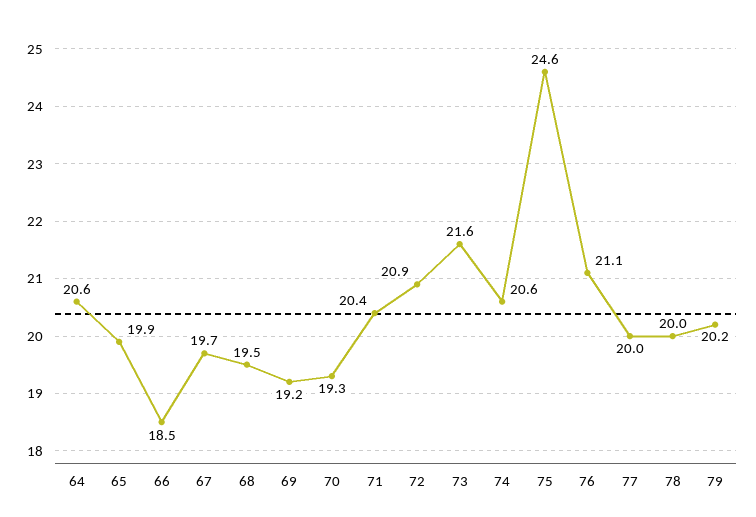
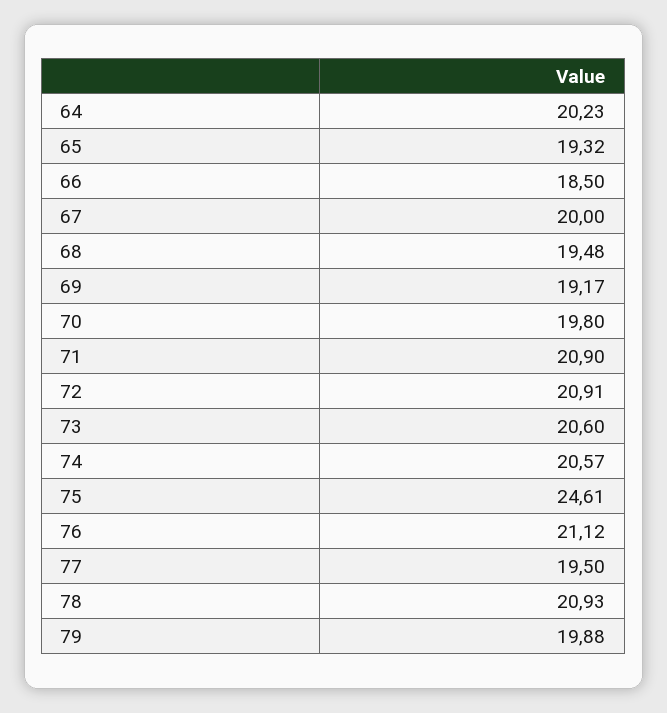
64: 20.6 -> 20.23
65: 19.9 -> 19.32
67: 19.7 -> 20
70: 19.3 -> 19.8
71: 20.4 -> 20.9
73: 21.6 -> 20.6
77: 20 -> 19.5
78: 20 -> 20.93
79: 20.2 -> 19.88

